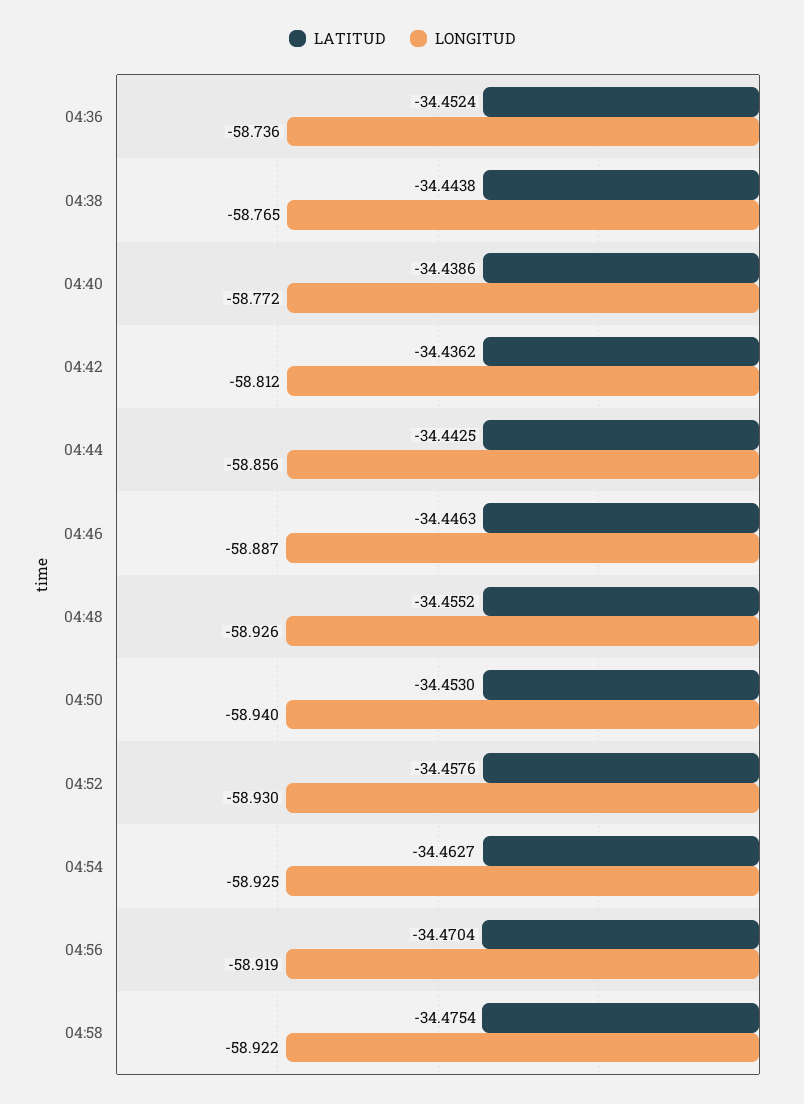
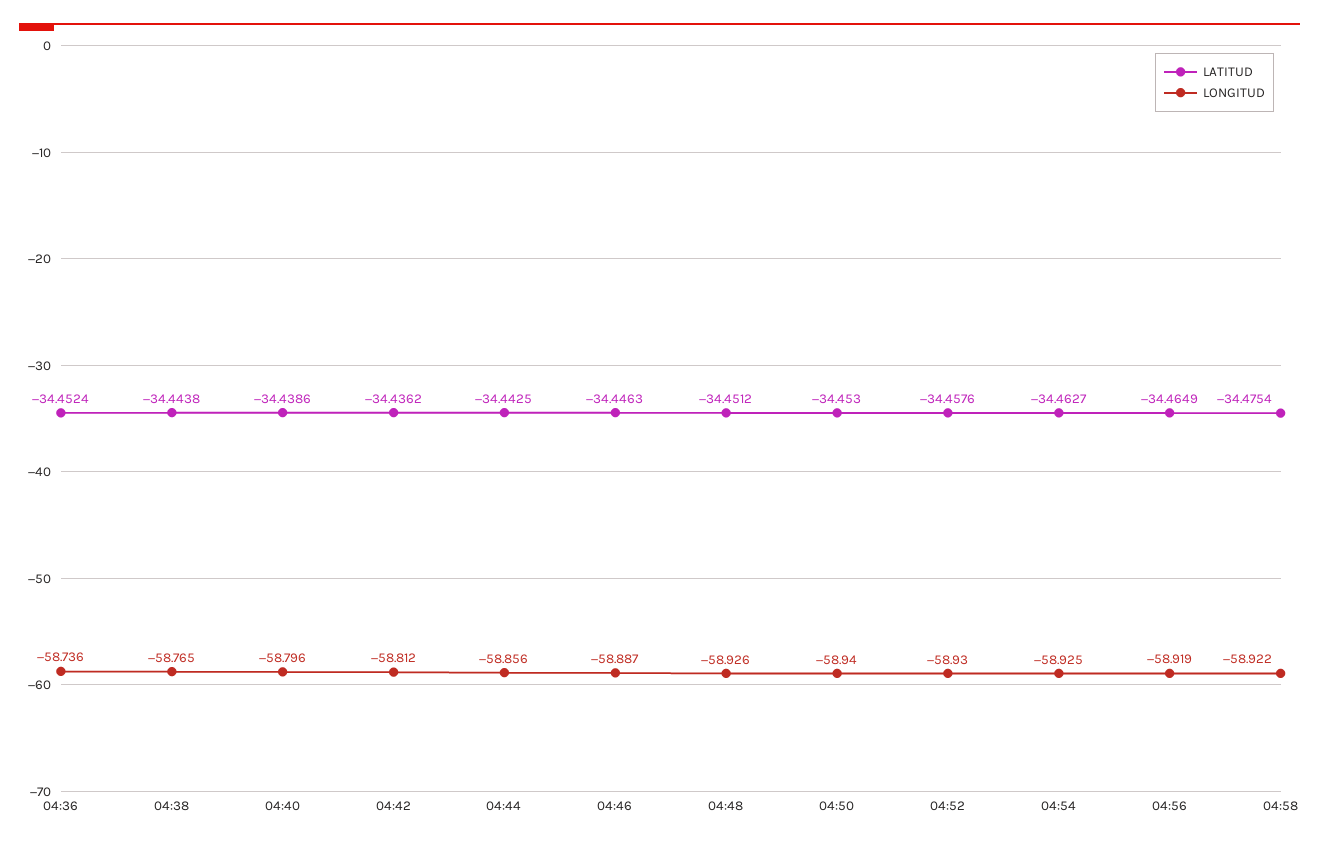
LONGITUD, 04:40: -58.772 -> -58.796
LATITUD, 04:48: -34.4552 -> -34.4512
LATITUD, 04:56: -34.4704 -> -34.4649

